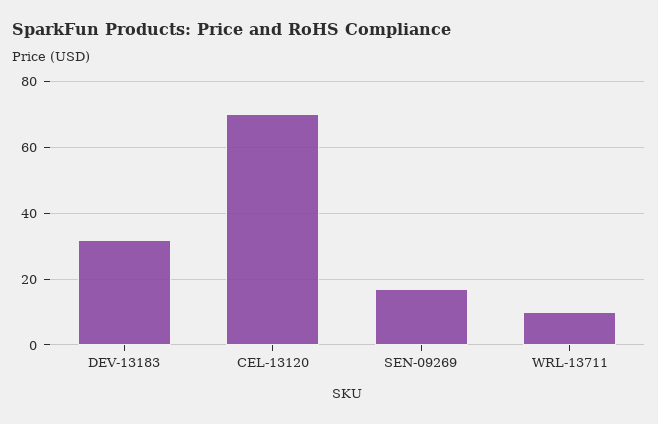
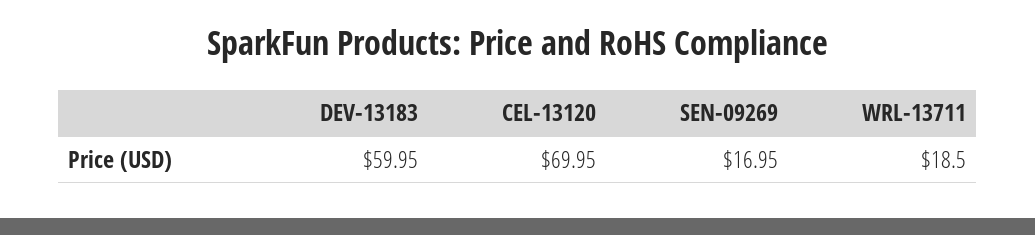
DEV-13183: 32 -> 59.95
WRL-13711: 10 -> 18.5

